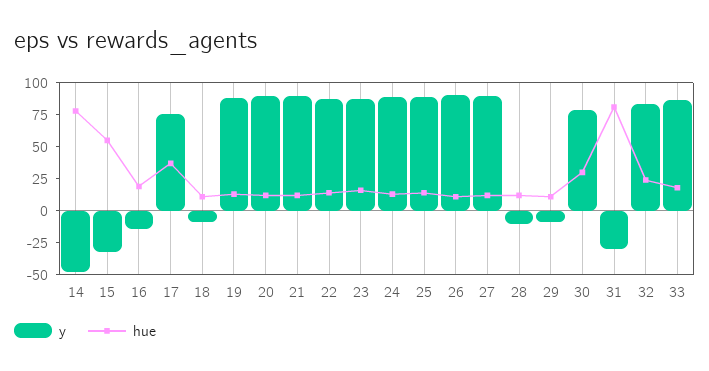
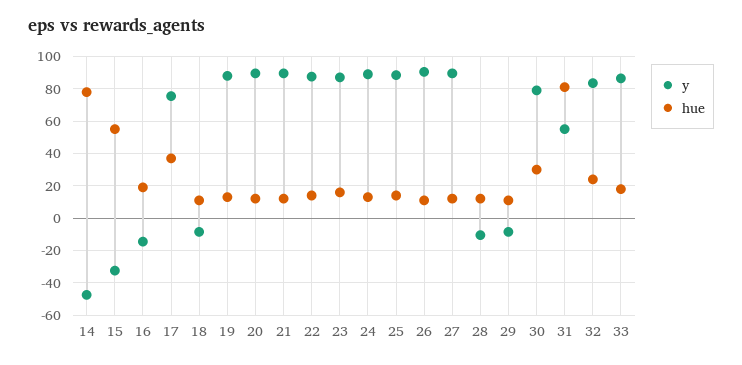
y, 31: -25 -> 55

